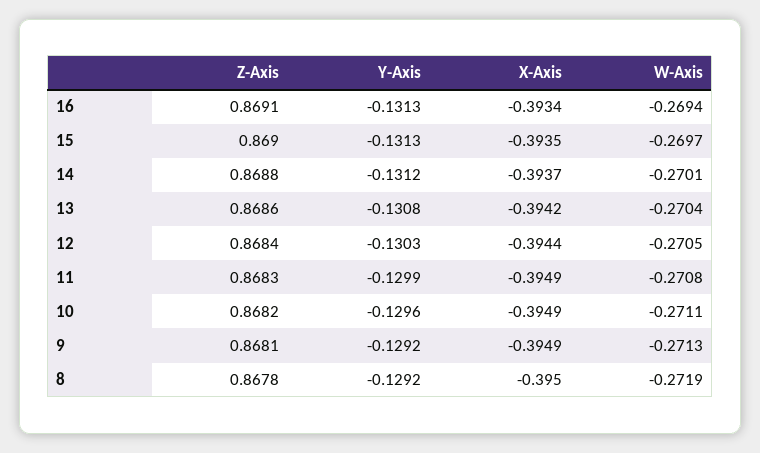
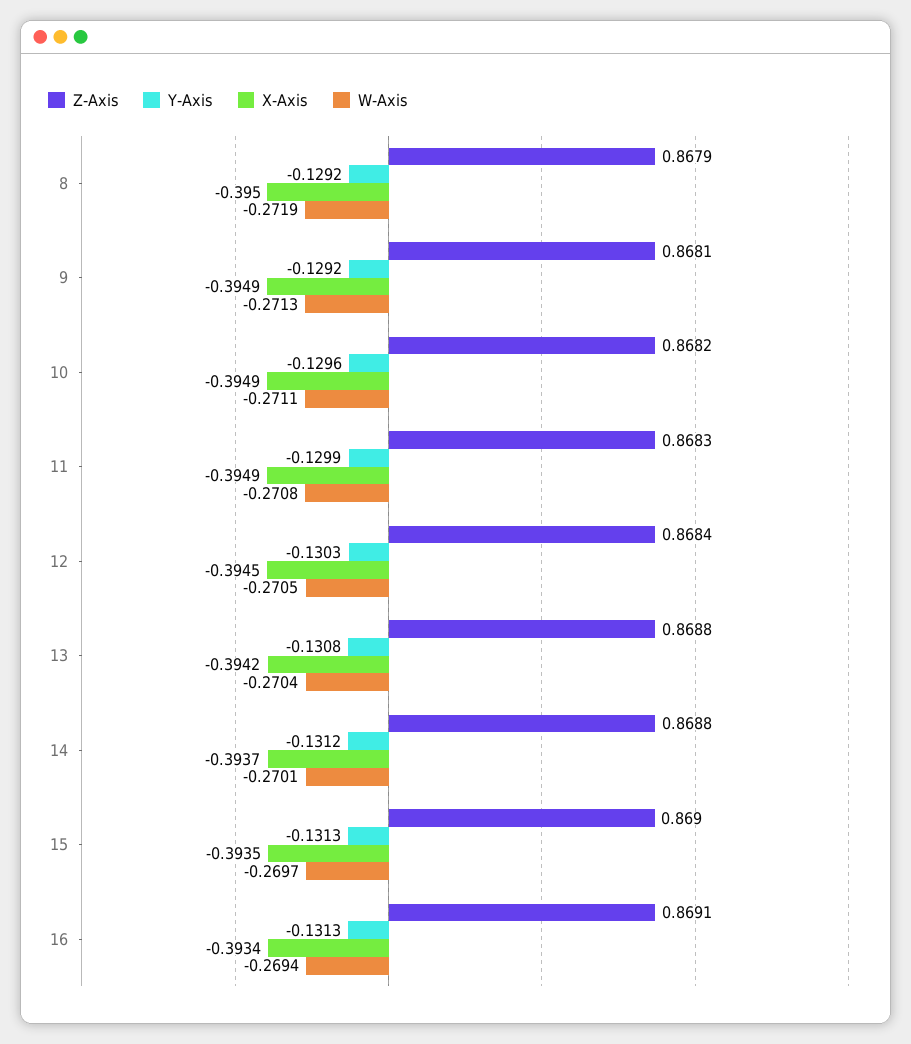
Z-Axis, 13: 0.8686 -> 0.8688
X-Axis, 12: -0.3944 -> -0.3945
Z-Axis, 8: 0.8678 -> 0.8679

